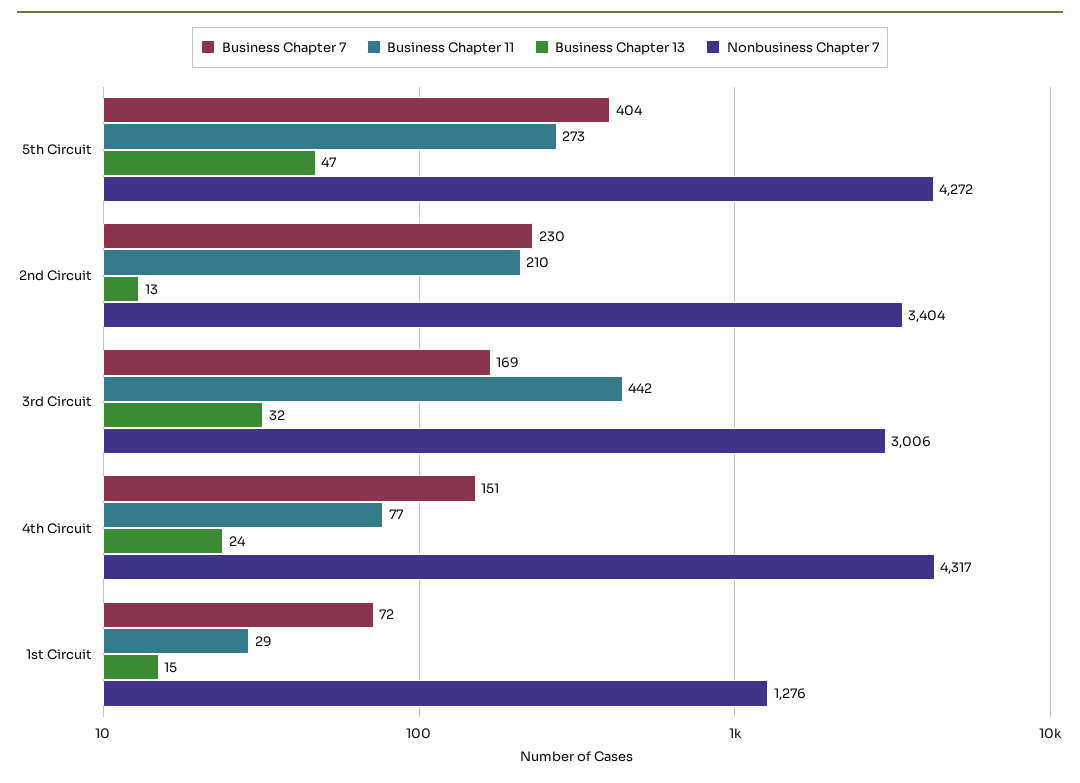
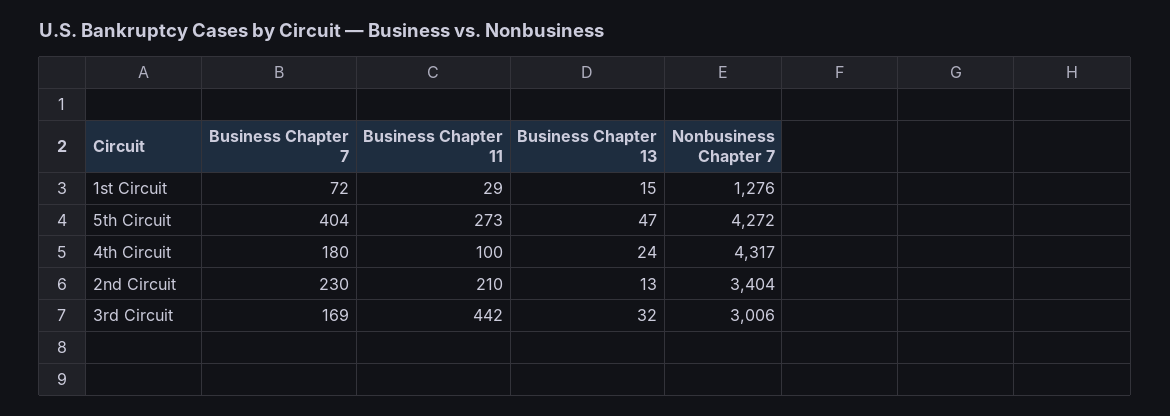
Business Chapter 7, 4th Circuit: 151 -> 180
Business Chapter 11, 4th Circuit: 77 -> 100

